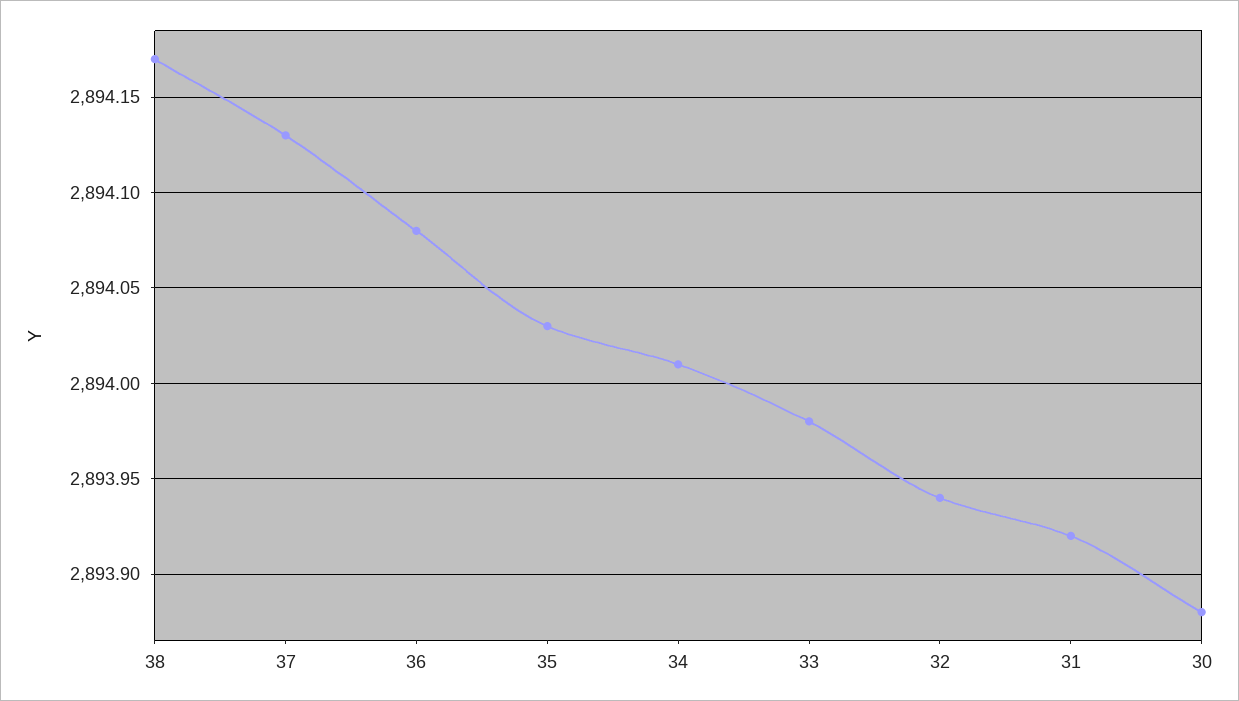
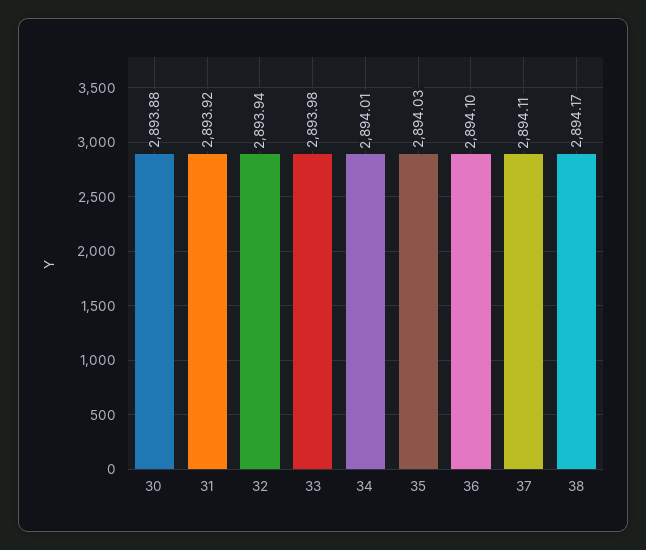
37: 2894.13 -> 2894.11
36: 2894.08 -> 2894.1

